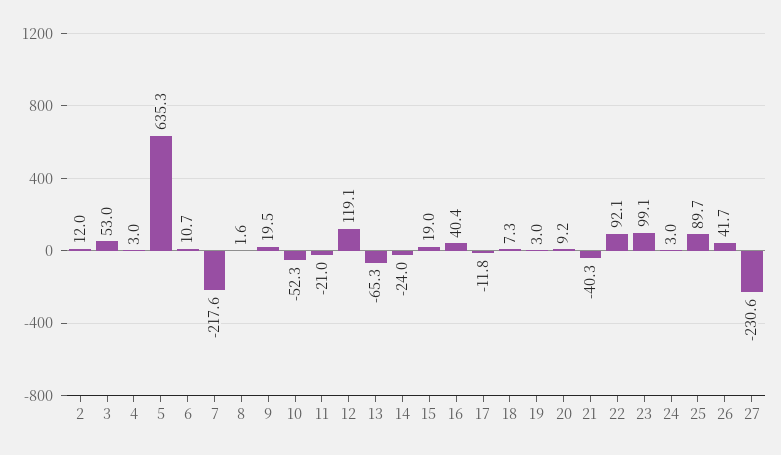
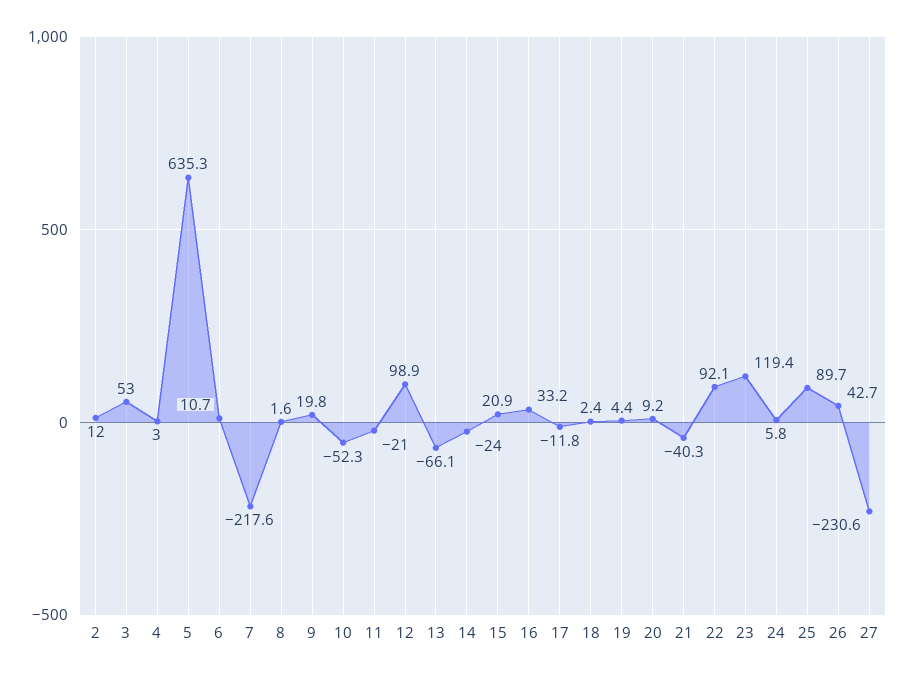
9: 19.5 -> 19.8
12: 119.1 -> 98.9
13: -65.3 -> -66.1
15: 19 -> 20.9
16: 40.4 -> 33.2
18: 7.3 -> 2.4
19: 3 -> 4.4
23: 99.1 -> 119.4
24: 3 -> 5.8
26: 41.7 -> 42.7

